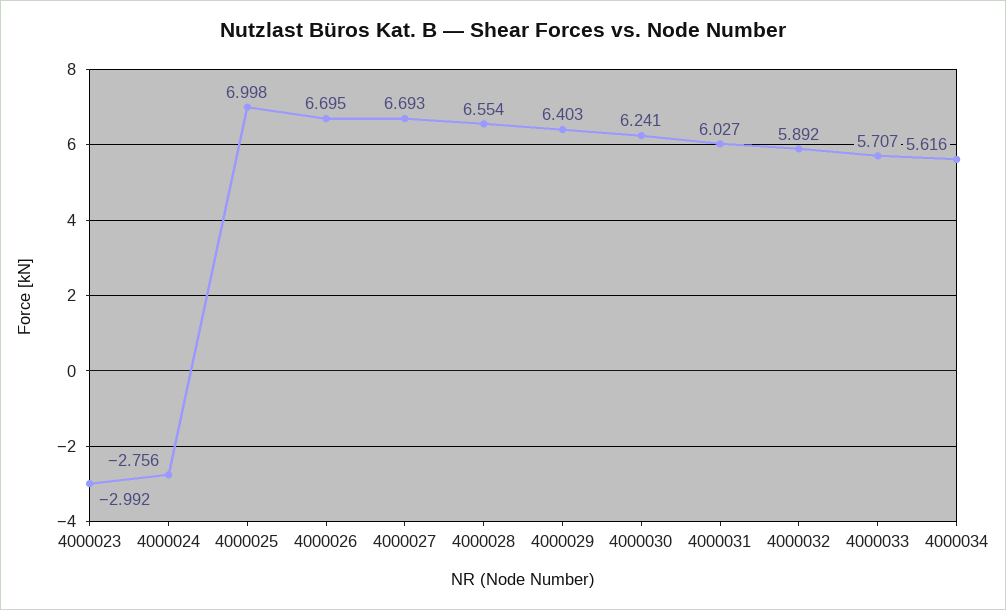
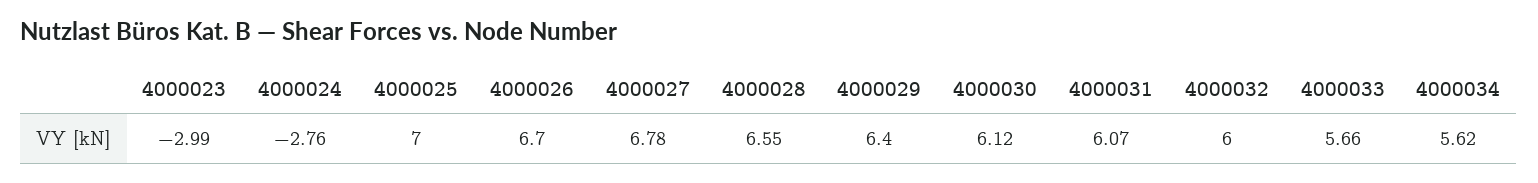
4000027: 6.693 -> 6.78
4000030: 6.241 -> 6.12
4000031: 6.027 -> 6.07
4000032: 5.892 -> 6
4000033: 5.707 -> 5.66

